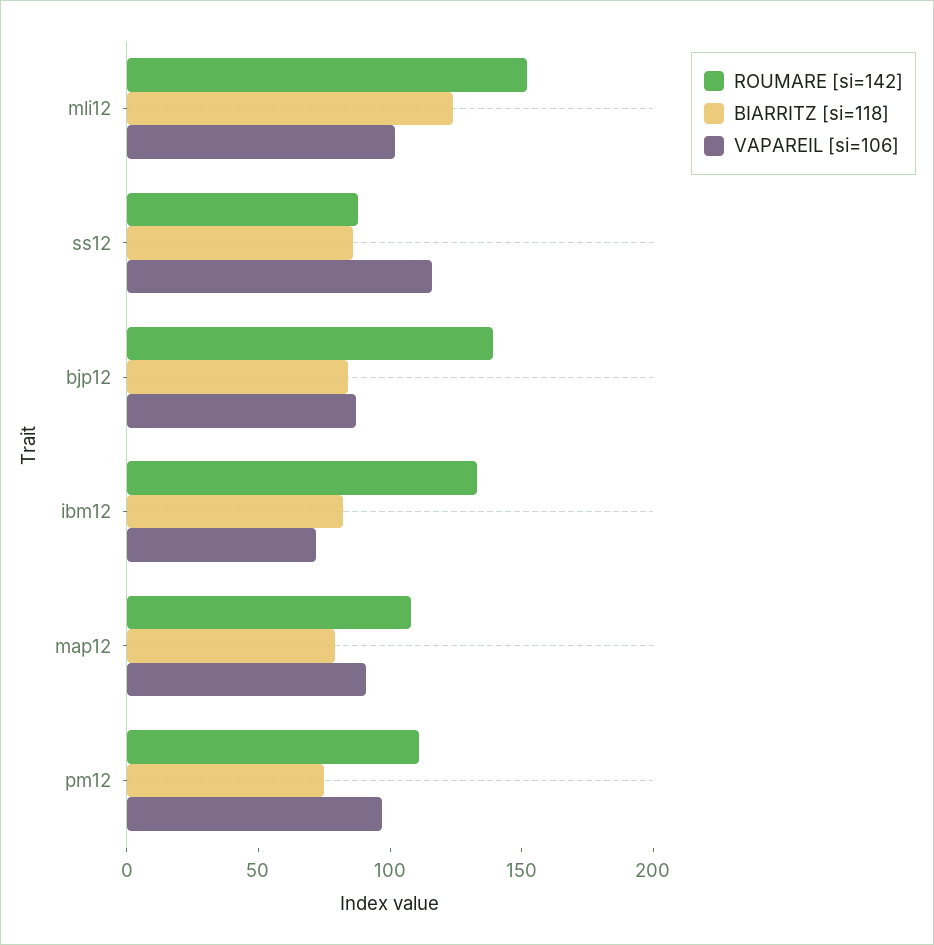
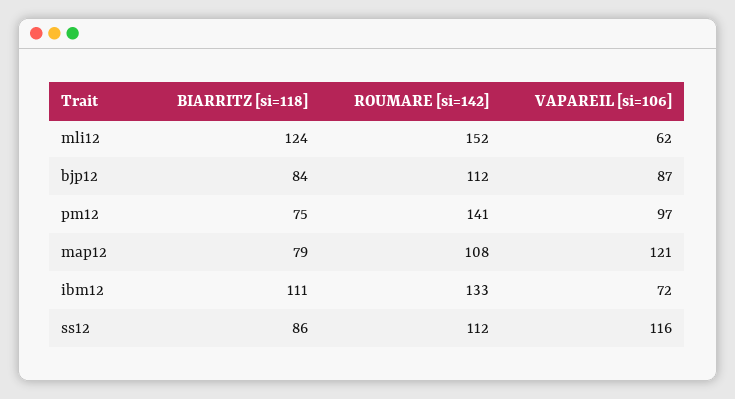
VAPAREIL [si=106], mli12: 100 -> 62
ROUMARE [si=142], ss12: 90 -> 112
ROUMARE [si=142], bjp12: 140 -> 112
BIARRITZ [si=118], ibm12: 80 -> 111
VAPAREIL [si=106], map12: 90 -> 121
ROUMARE [si=142], pm12: 110 -> 141

